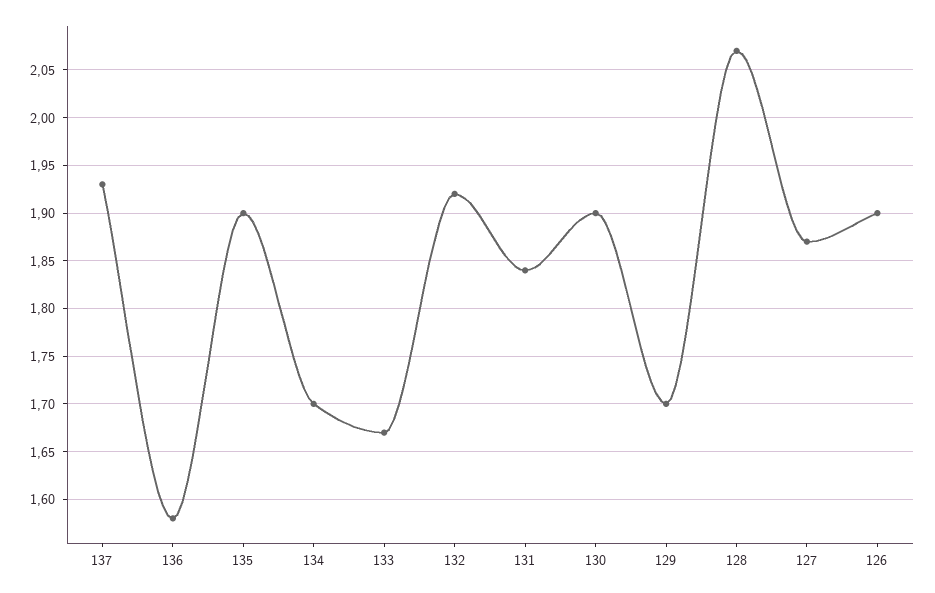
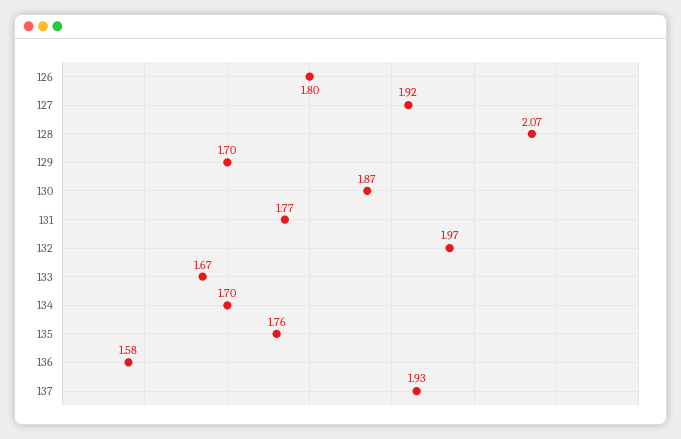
135: 1.9 -> 1.76
132: 1.92 -> 1.97
131: 1.84 -> 1.77
130: 1.9 -> 1.87
127: 1.87 -> 1.92
126: 1.9 -> 1.8

